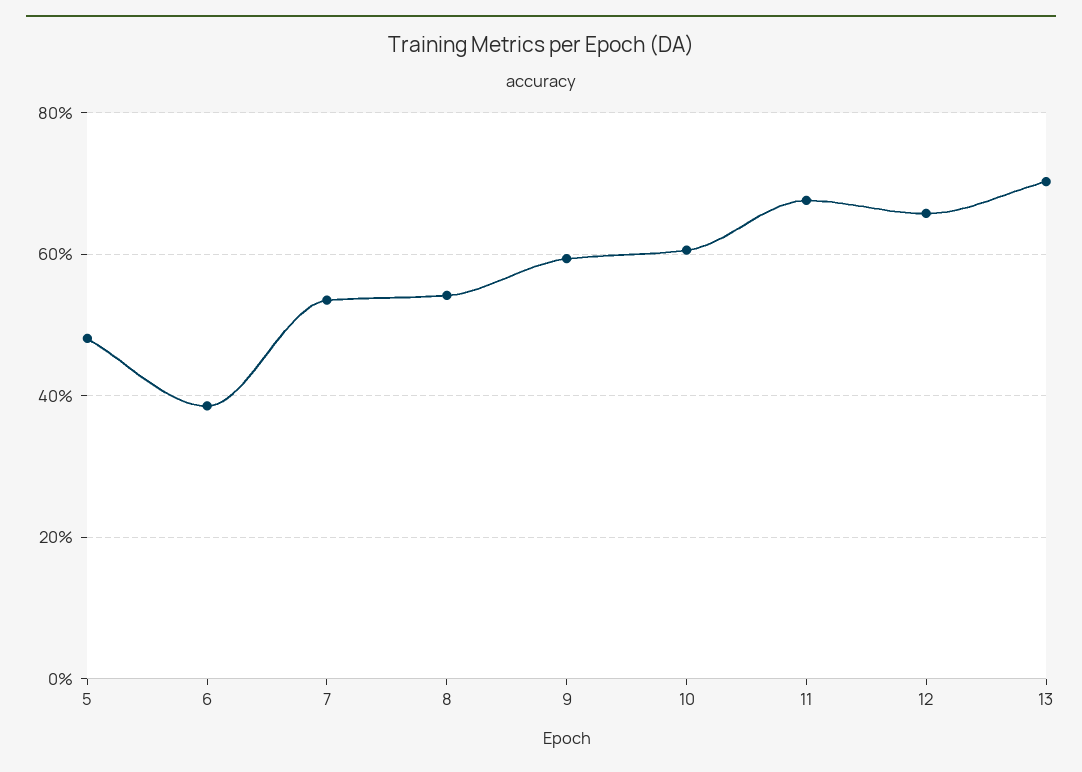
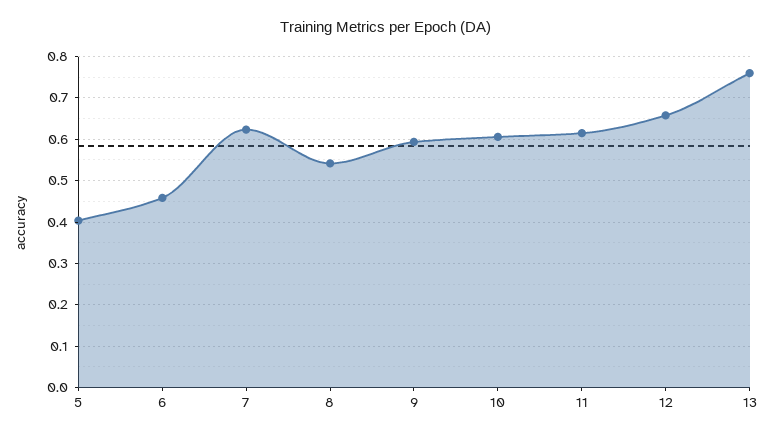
5: 0.48 -> 0.4
6: 0.38 -> 0.46
7: 0.54 -> 0.62
11: 0.68 -> 0.62
13: 0.7 -> 0.76

